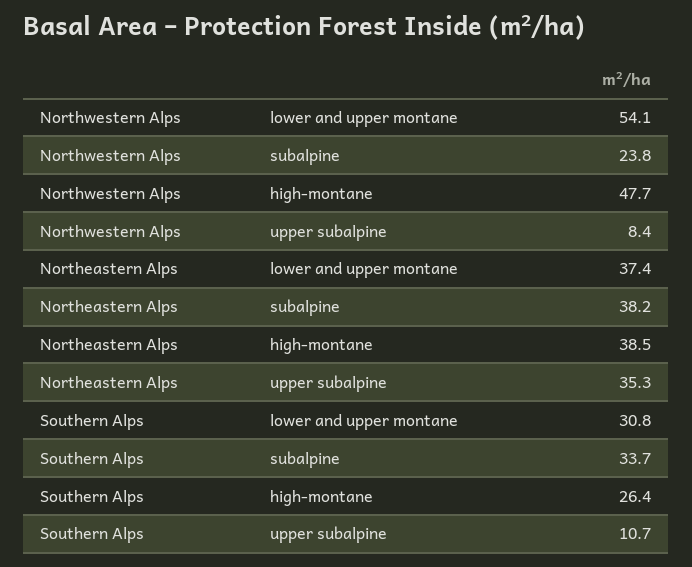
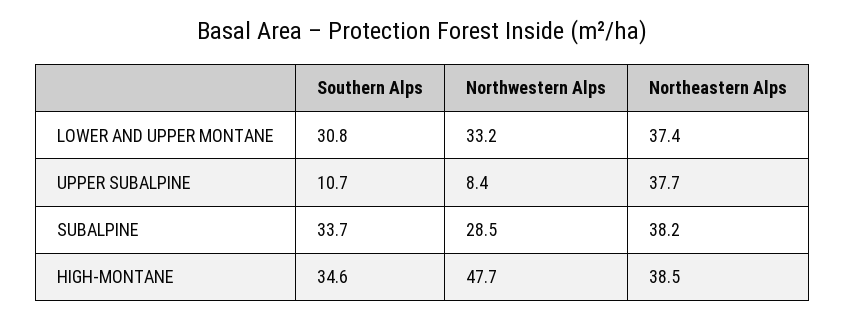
Northwestern Alps, lower and upper montane: 54.1 -> 33.2
Northwestern Alps, subalpine: 23.8 -> 28.5
Northeastern Alps, upper subalpine: 35.3 -> 37.7
Southern Alps, high-montane: 26.4 -> 34.6

